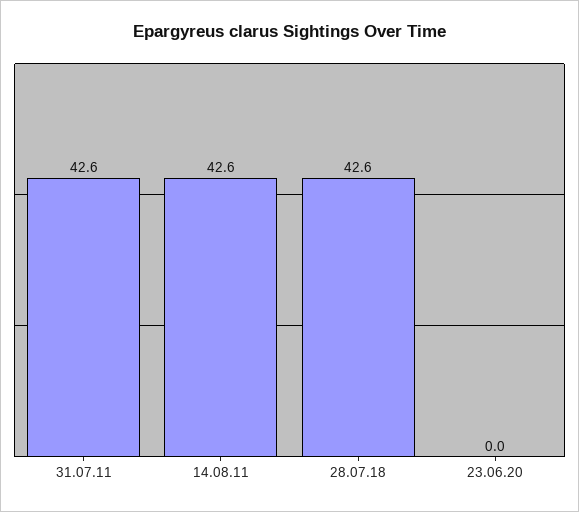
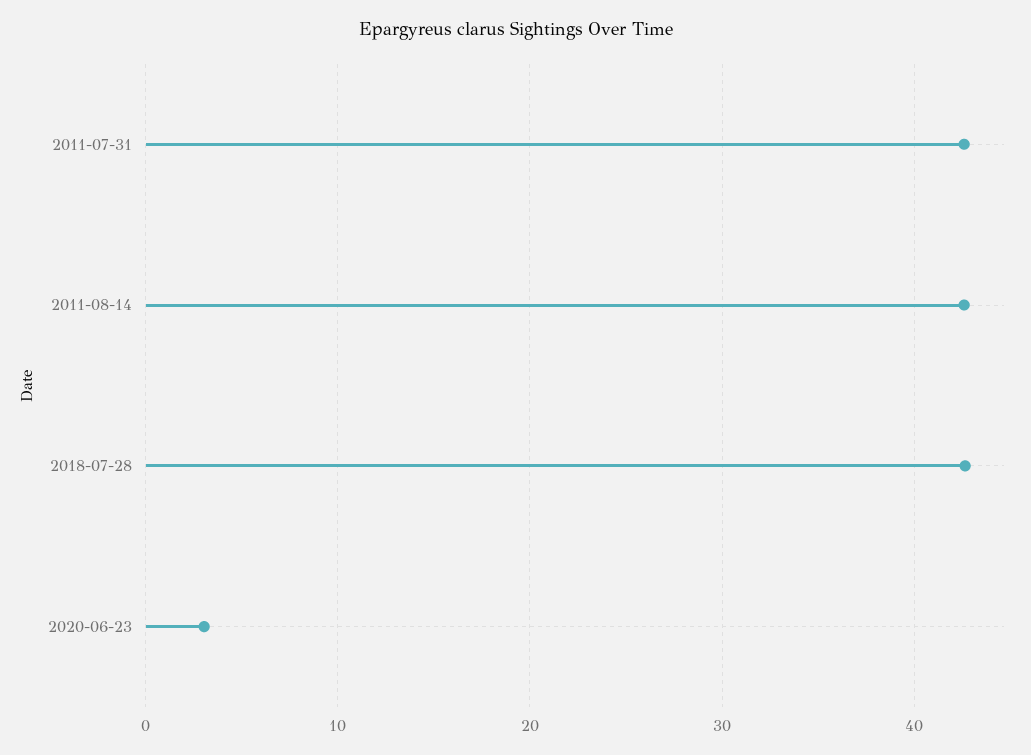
23.06.20: 0 -> 3

